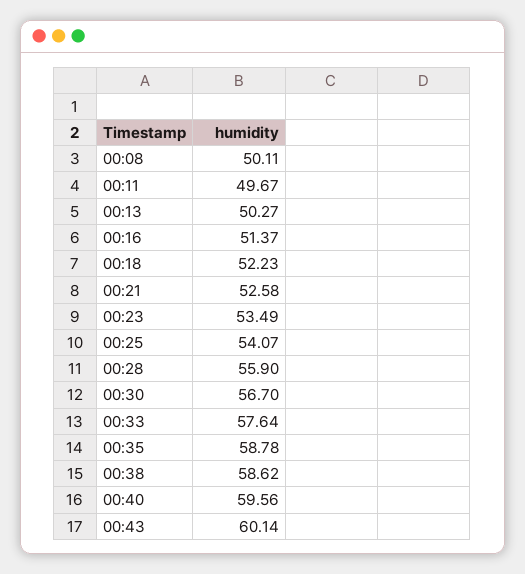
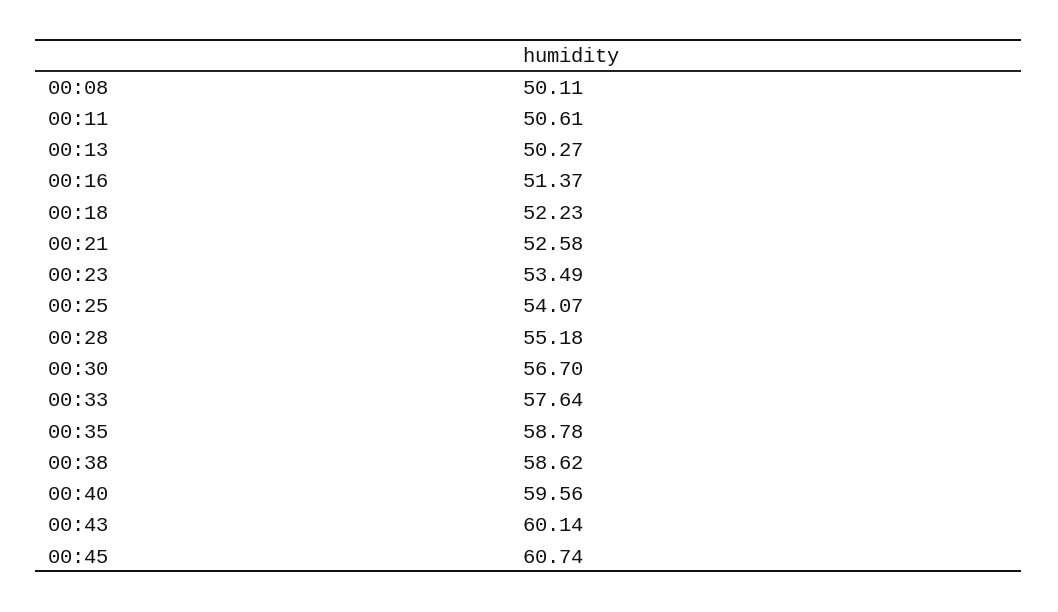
00:11: 49.67 -> 50.61
00:28: 55.9 -> 55.18
00:45: none -> 60.74

